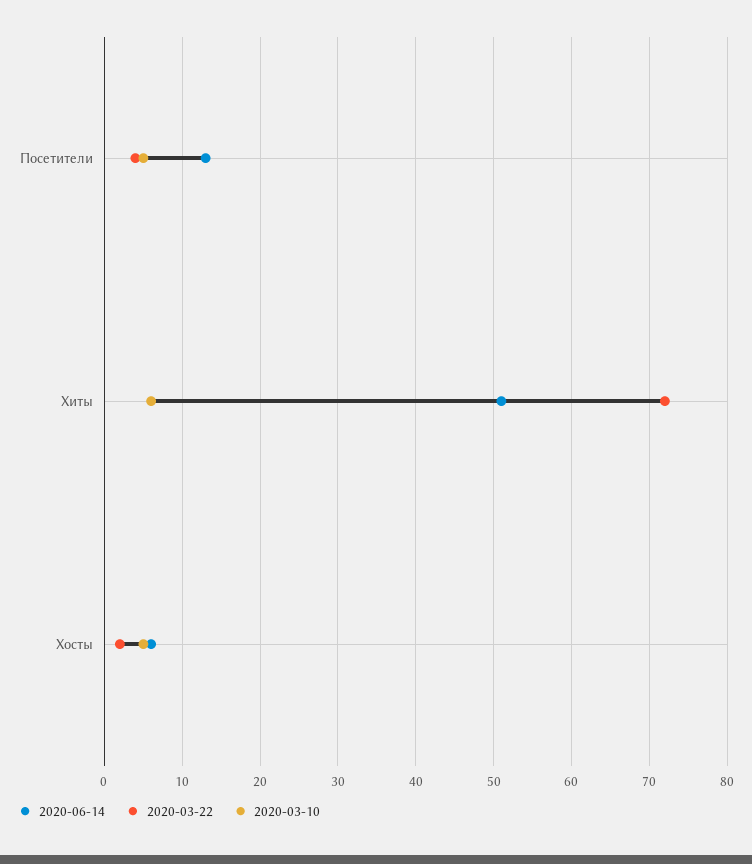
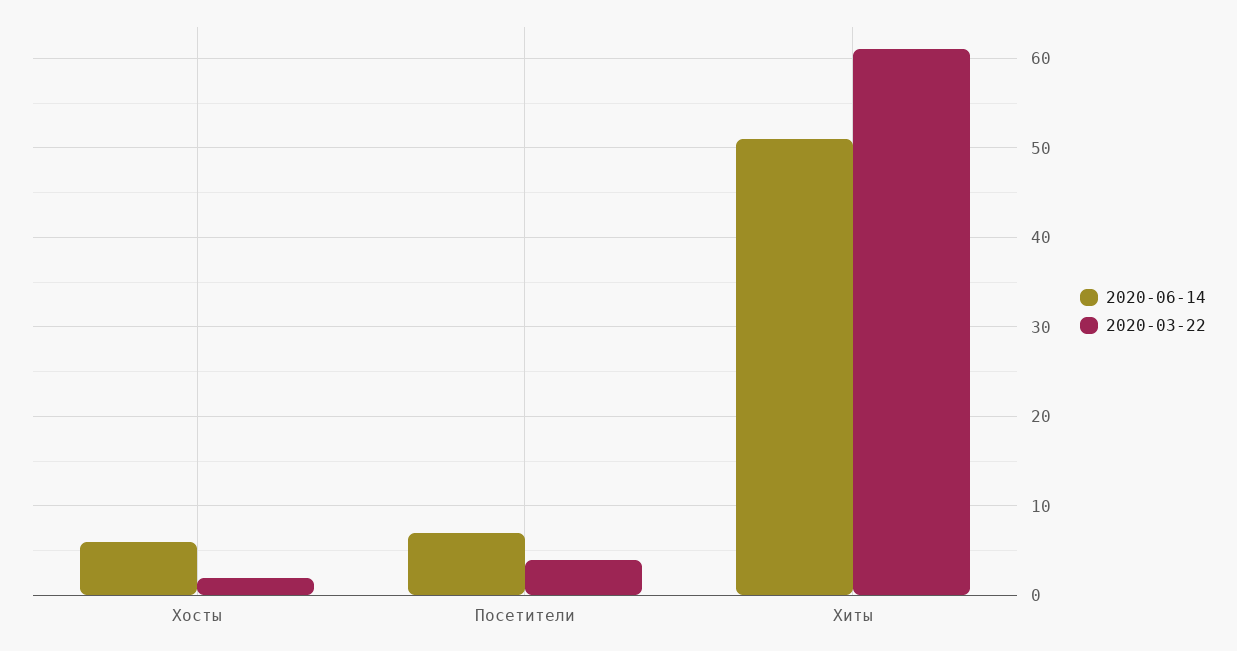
2020-06-14, Посетители: 13 -> 7
2020-03-10, Посетители: 5 -> none
2020-03-22, Хиты: 72 -> 61
2020-03-10, Хиты: 6 -> none
2020-03-10, Хосты: 5 -> none

